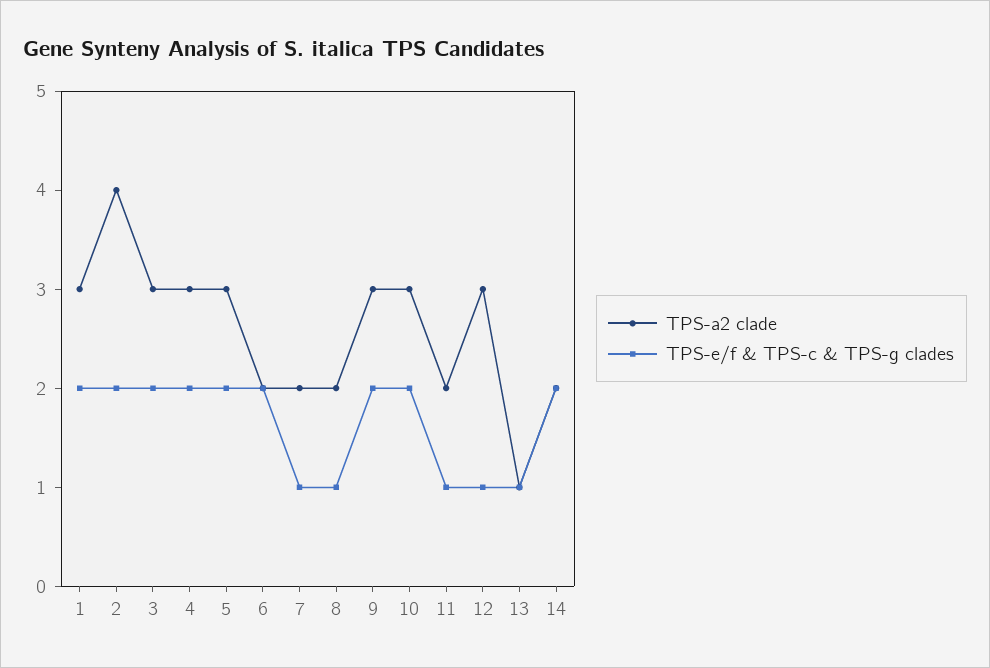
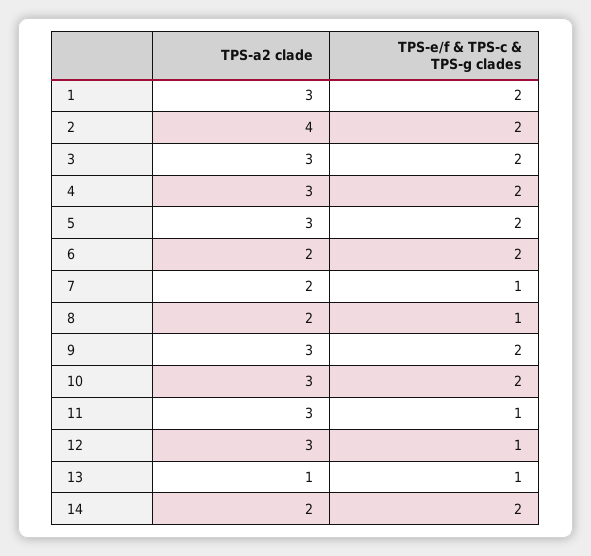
TPS-a2 clade, 11: 2 -> 3

